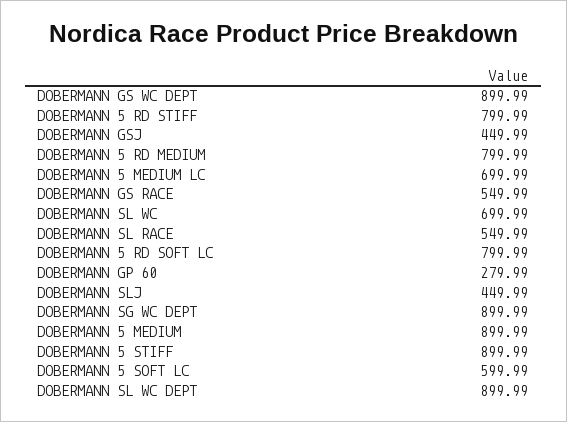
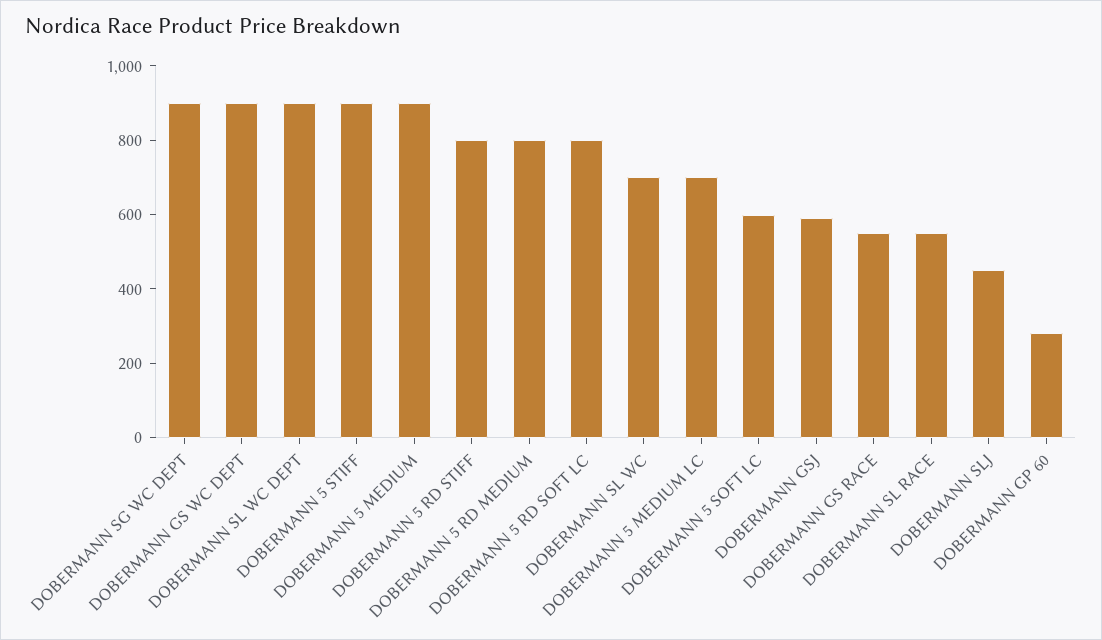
DOBERMANN GSJ: 449.99 -> 600

